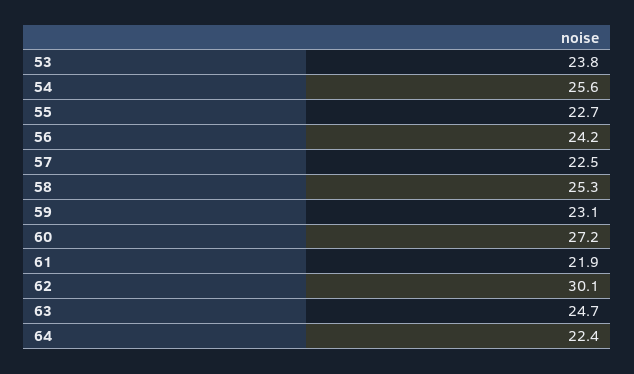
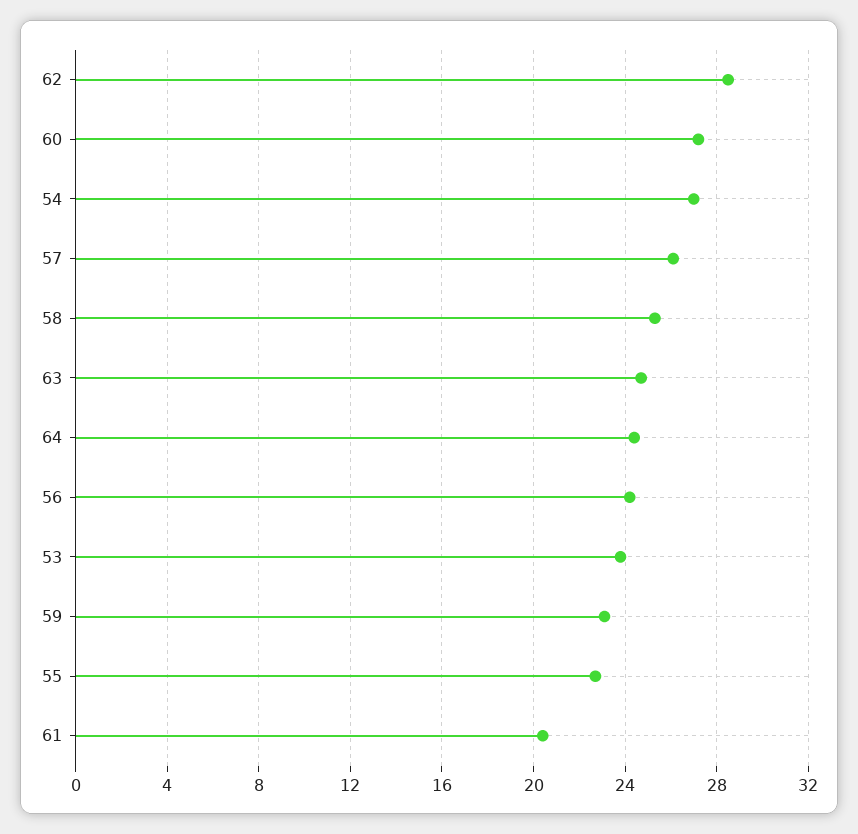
54: 25.6 -> 27
57: 22.5 -> 26
61: 21.9 -> 20.5
62: 30.1 -> 28.5
64: 22.4 -> 24.5

